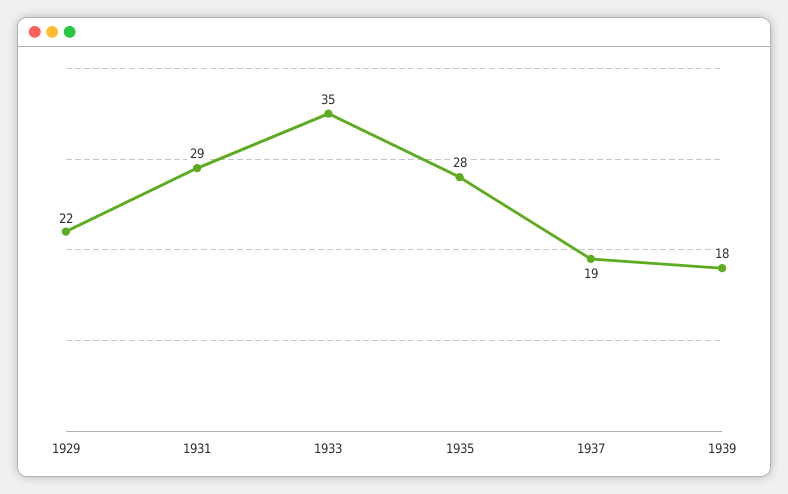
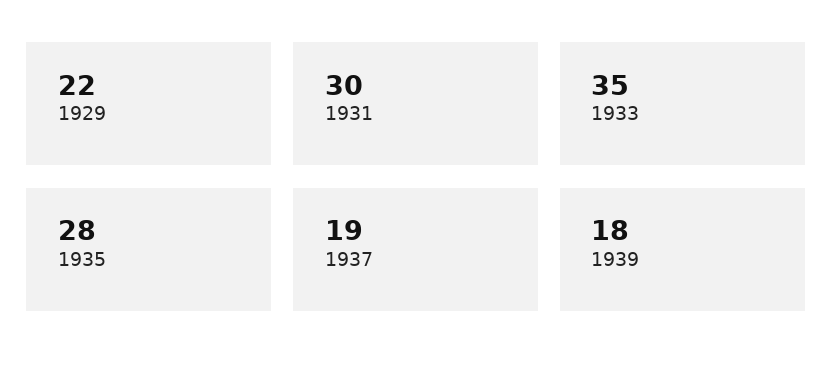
1931: 29 -> 30

